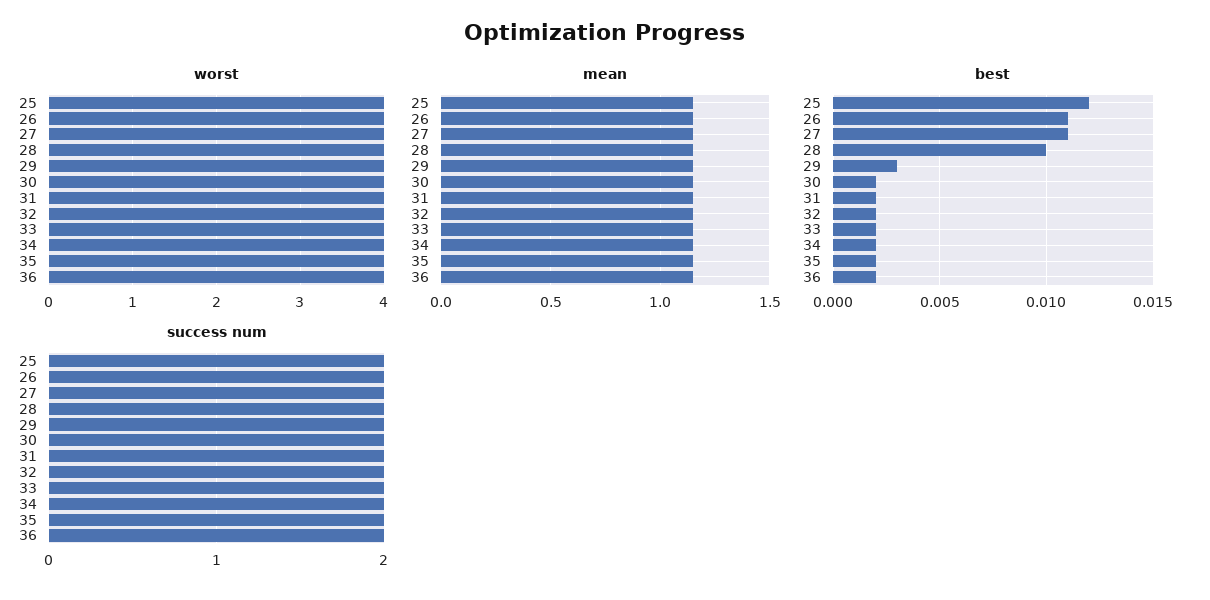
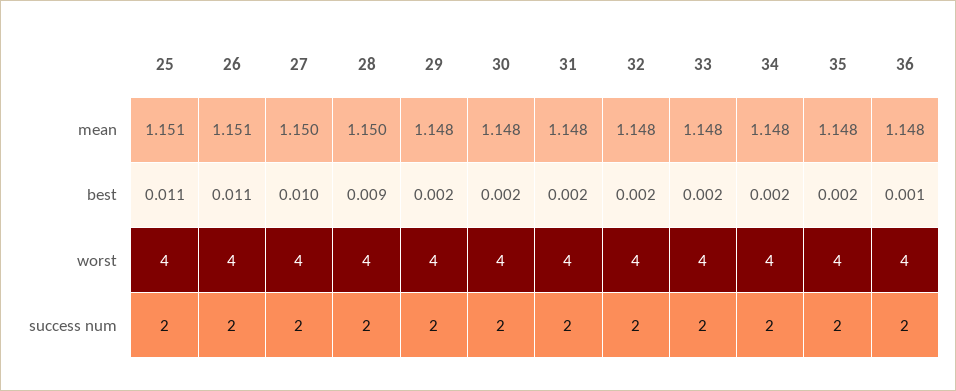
best, 25: 0.012 -> 0.011
best, 27: 0.011 -> 0.01
best, 28: 0.01 -> 0.009
best, 29: 0.003 -> 0.002
best, 36: 0.002 -> 0.001

